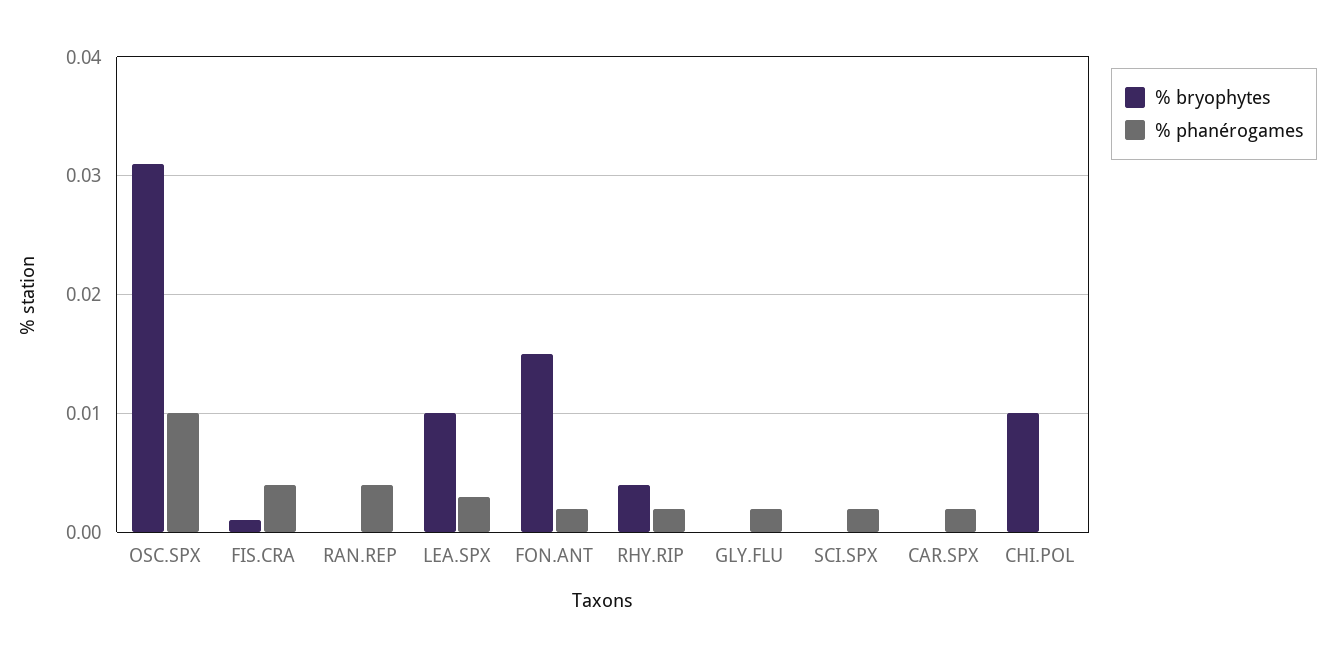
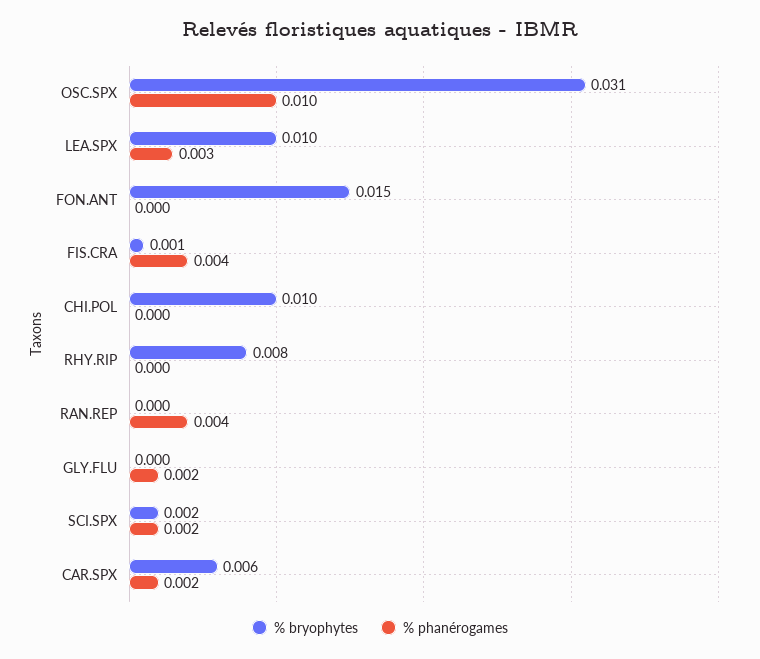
% phanérogames, FON.ANT: 0.002 -> 0
% bryophytes, RHY.RIP: 0.004 -> 0.008
% phanérogames, RHY.RIP: 0.002 -> 0
% bryophytes, SCI.SPX: 0 -> 0.002
% bryophytes, CAR.SPX: 0 -> 0.006

